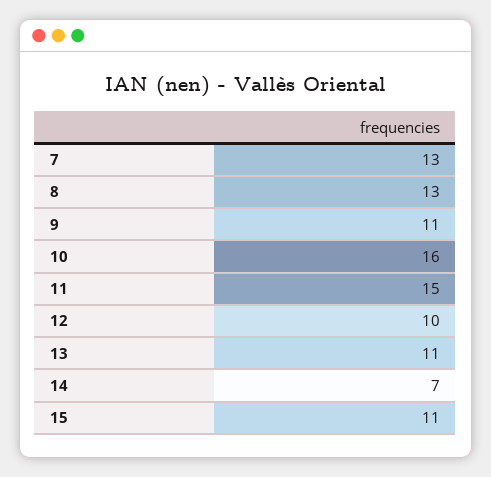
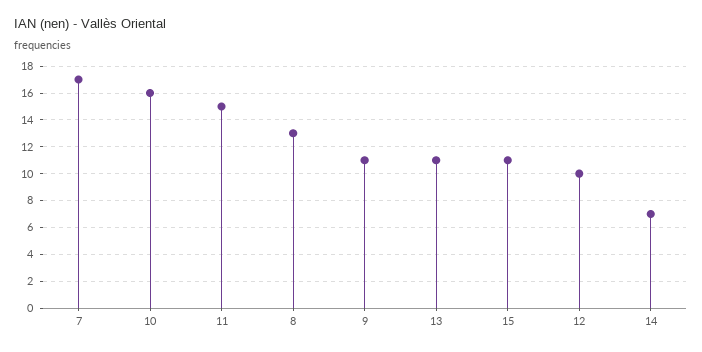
7: 13 -> 17

